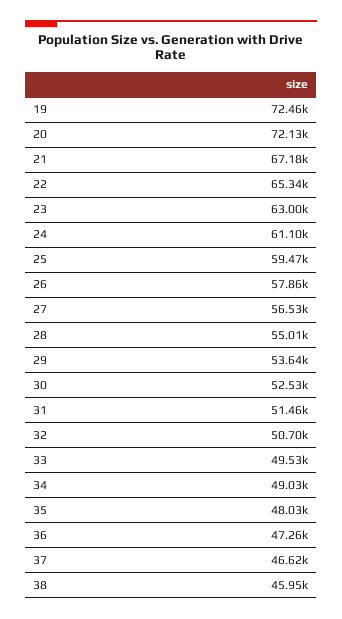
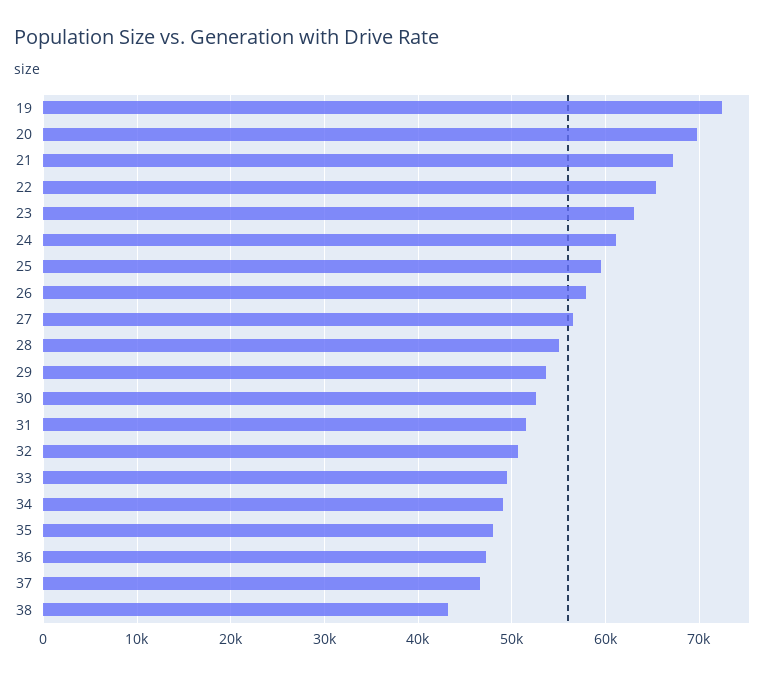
20: 72130 -> 70000
38: 45950 -> 43000

